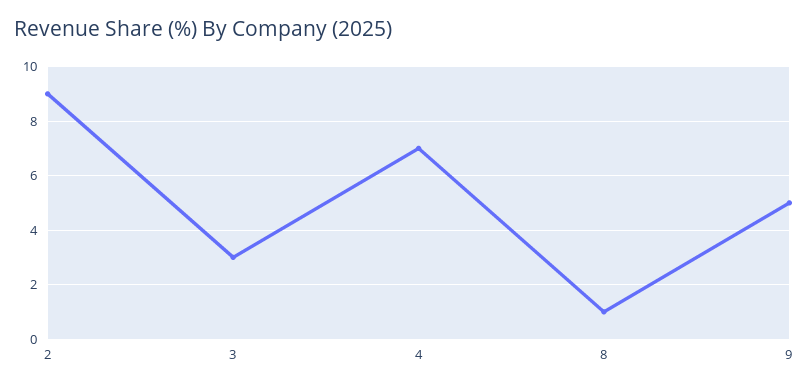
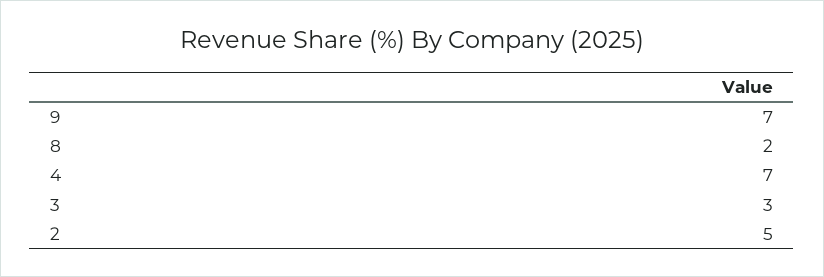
2: 9 -> 5
8: 1 -> 2
9: 5 -> 7

